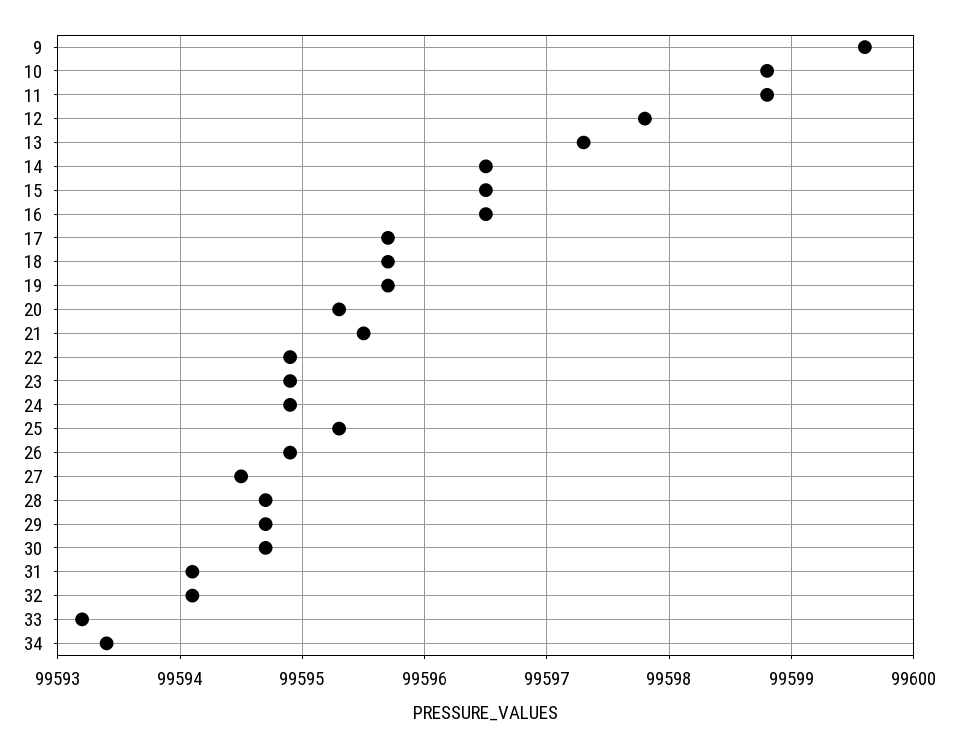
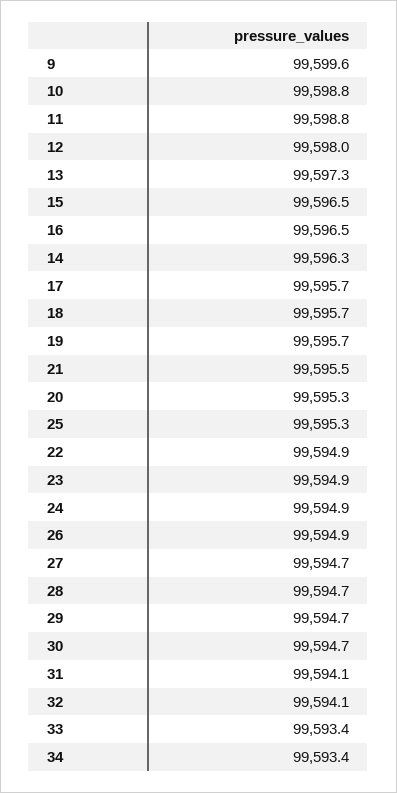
12: 99597.8 -> 99598
14: 99596.5 -> 99596.3
27: 99594.5 -> 99594.7
33: 99593.2 -> 99593.4

